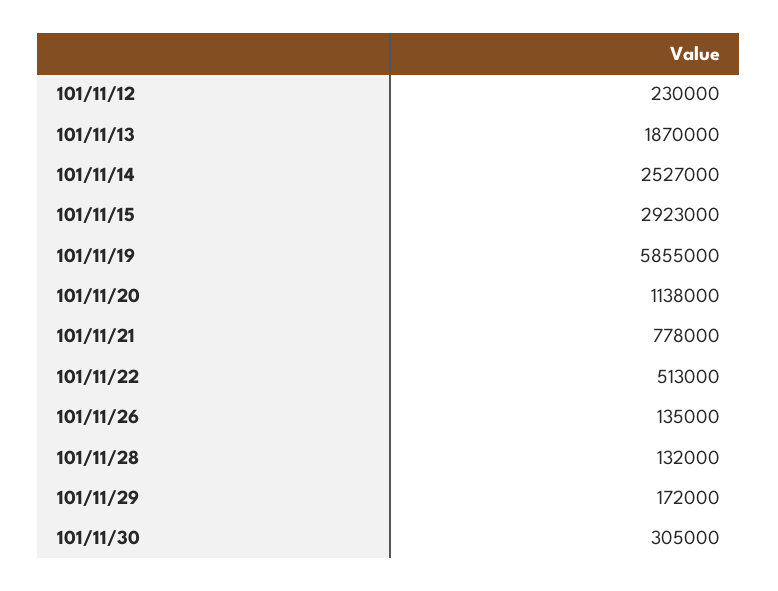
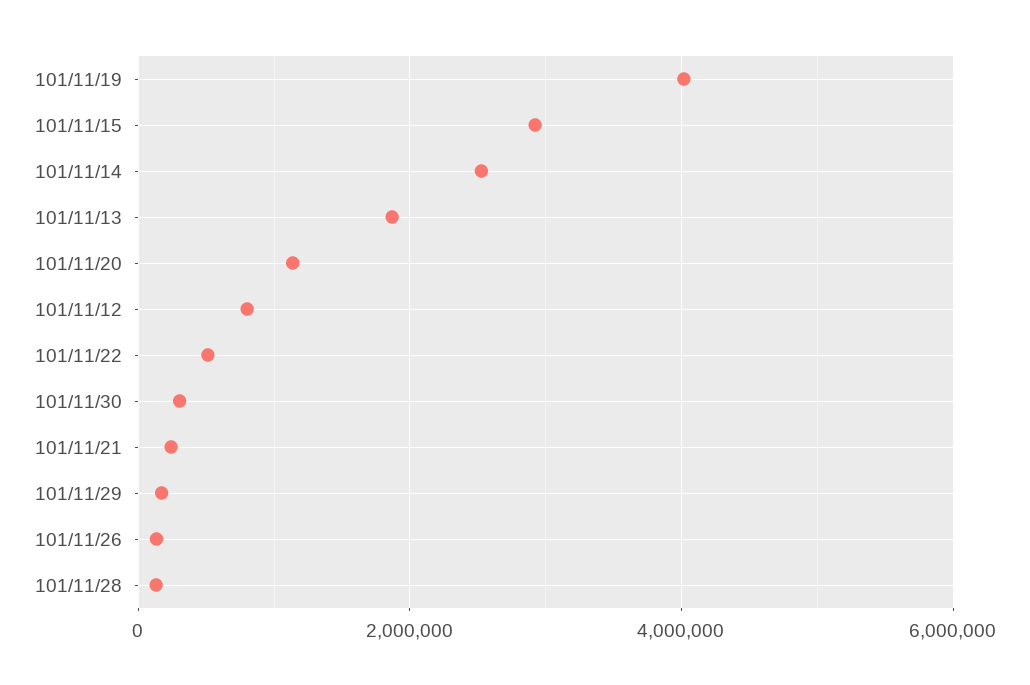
101/11/12: 230000 -> 800000
101/11/19: 5855000 -> 4000000
101/11/21: 778000 -> 200000

